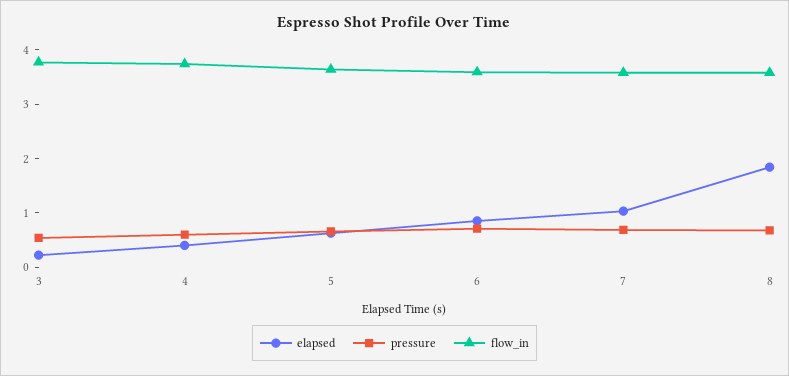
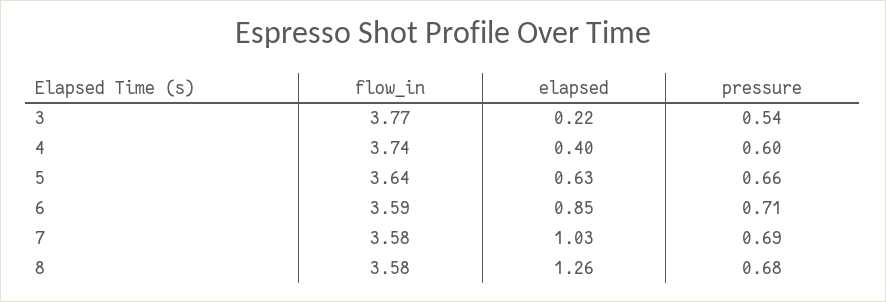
elapsed, 8: 1.8 -> 1.26

